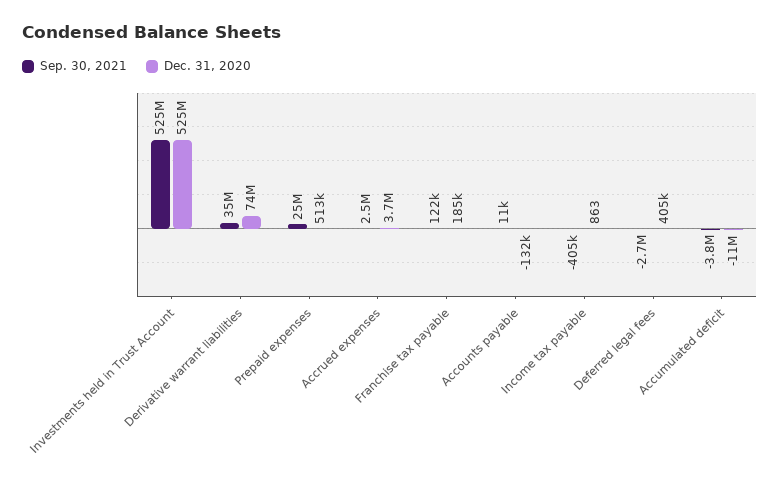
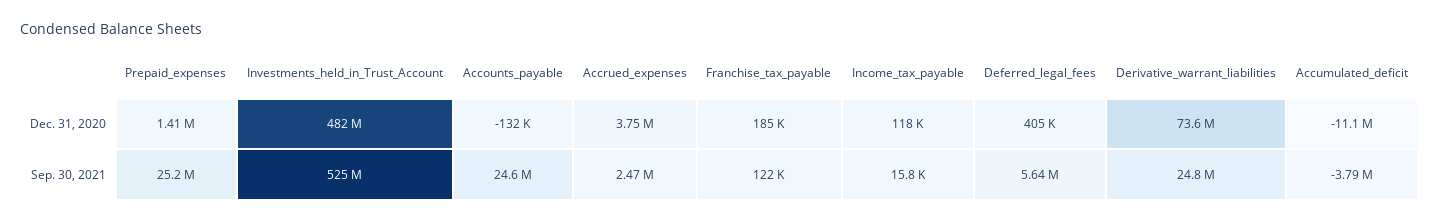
Dec. 31, 2020, Investments held in Trust Account: 525000000 -> 482000000
Sep. 30, 2021, Derivative warrant liabilities: 35000000 -> 24800000
Dec. 31, 2020, Prepaid expenses: 513000 -> 1410000
Sep. 30, 2021, Accounts payable: 11000 -> 24600000
Sep. 30, 2021, Income tax payable: -405000 -> 15800
Dec. 31, 2020, Income tax payable: 863 -> 118000
Sep. 30, 2021, Deferred legal fees: -2700000 -> 5640000

